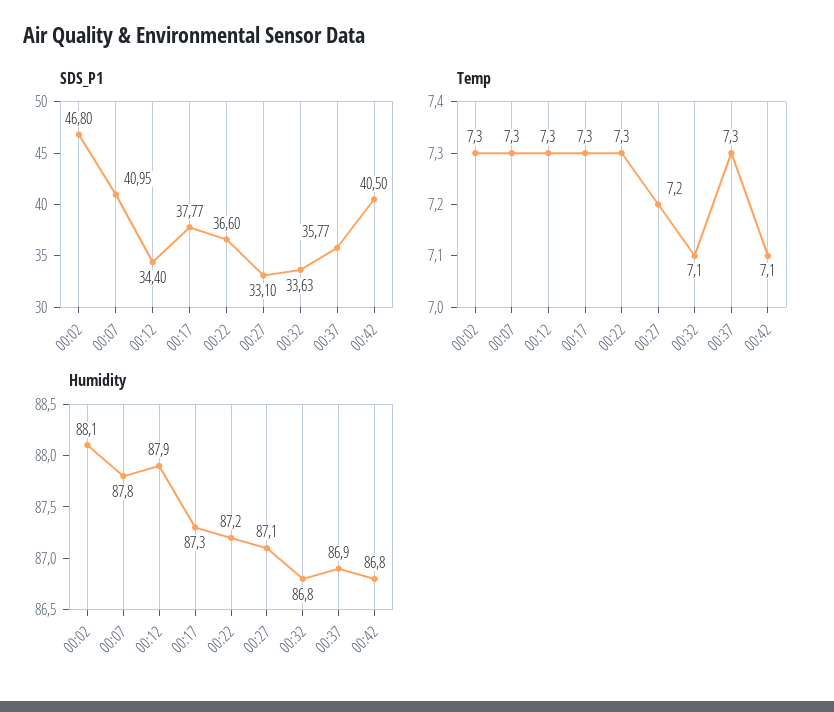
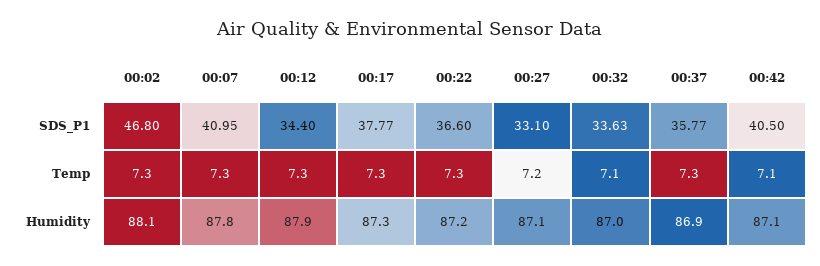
Humidity, 00:32: 86.8 -> 87
Humidity, 00:42: 86.8 -> 87.1

